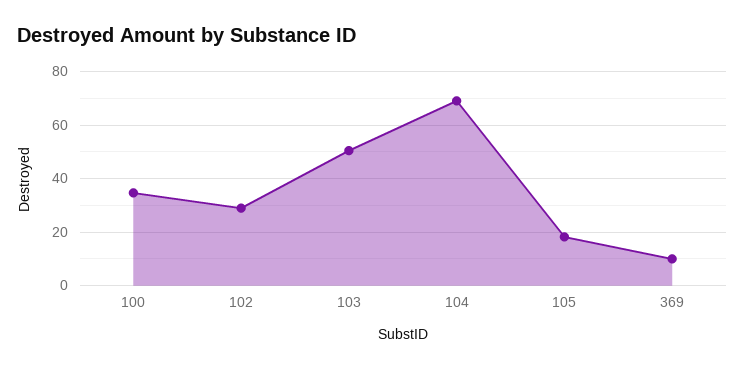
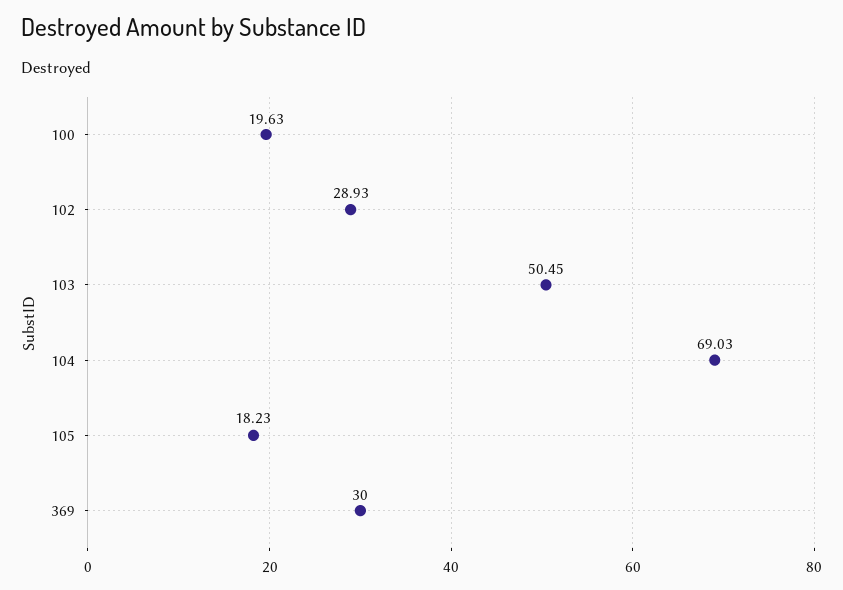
100: 35 -> 19.63
369: 10 -> 30

